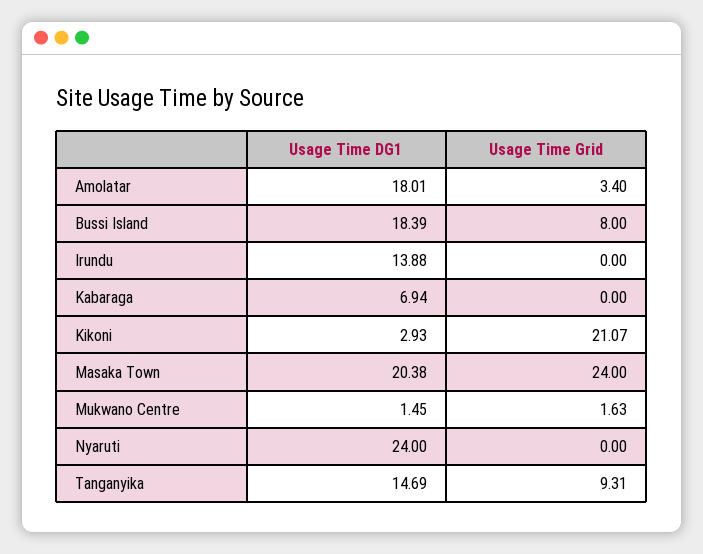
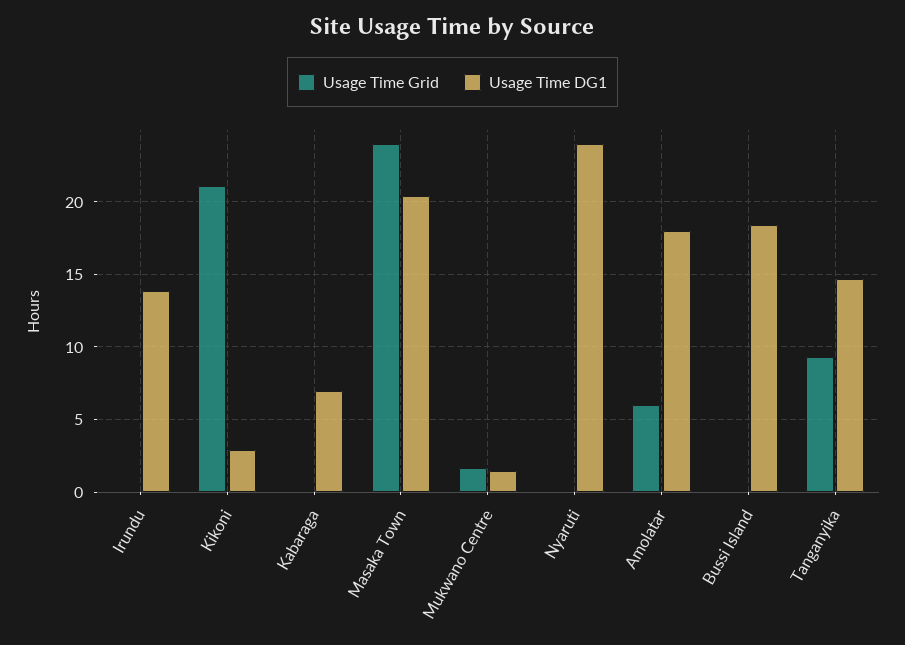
Usage Time Grid, Amolatar: 3.4 -> 6
Usage Time Grid, Bussi Island: 8 -> 0

